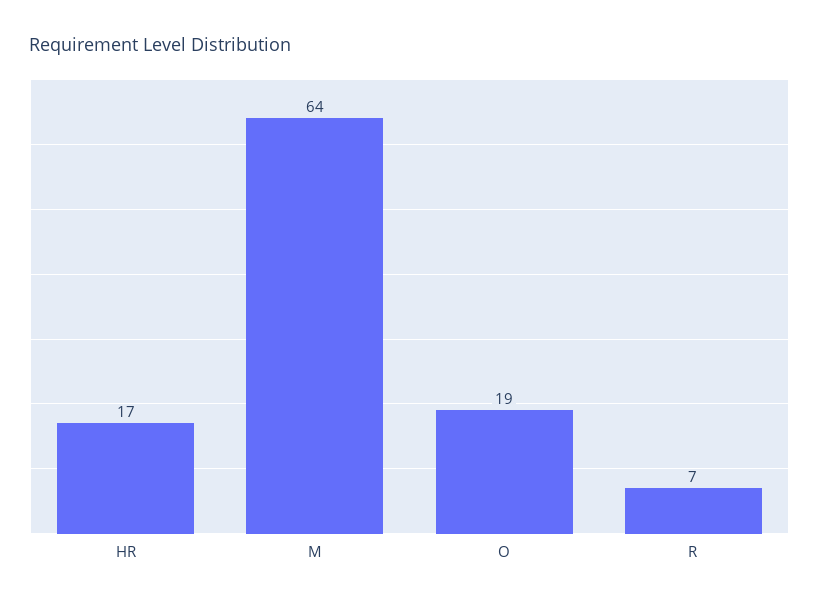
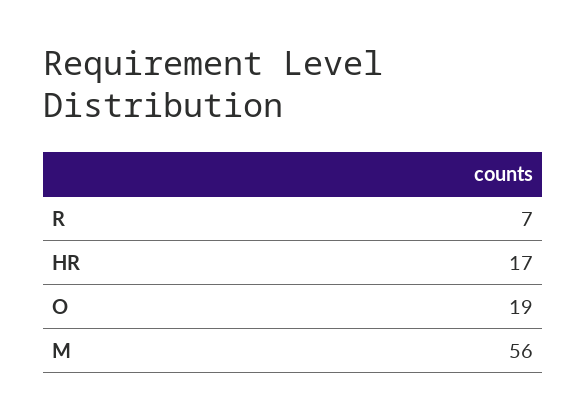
M: 64 -> 56

